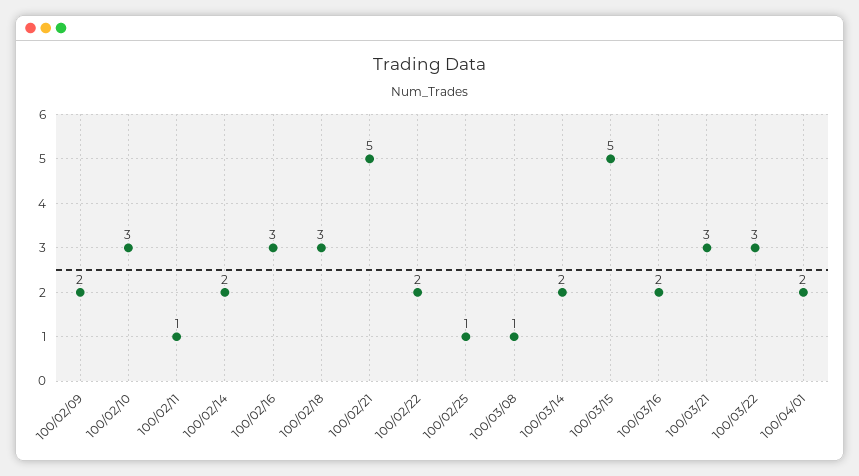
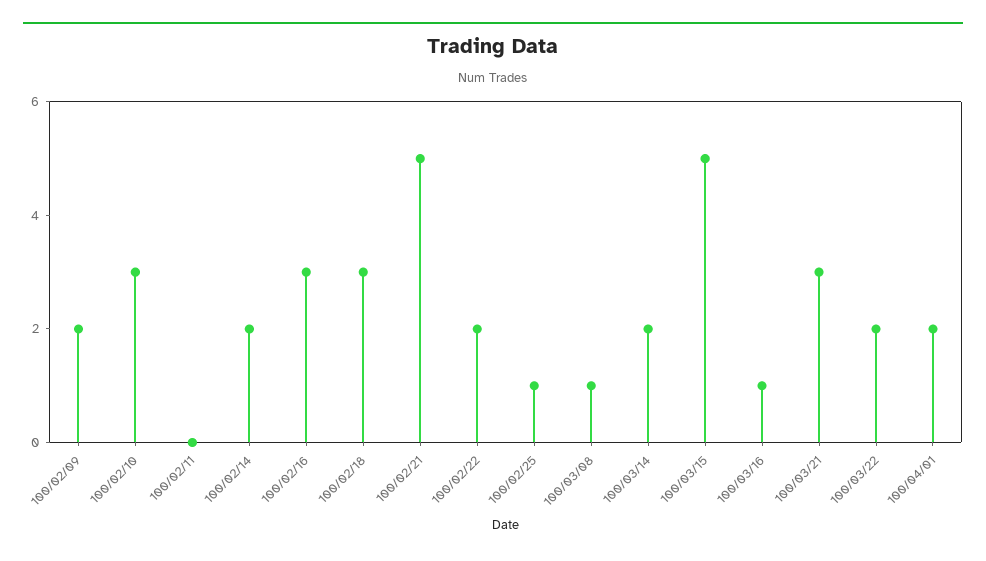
100/02/11: 1 -> 0
100/03/16: 2 -> 1
100/03/22: 3 -> 2

